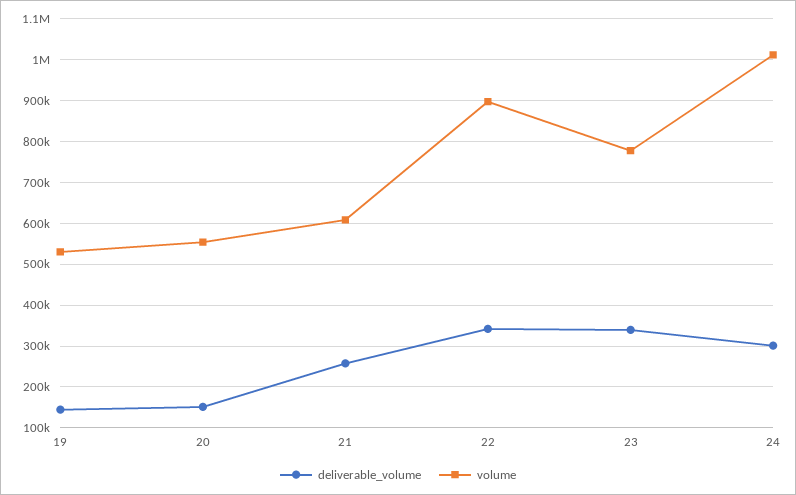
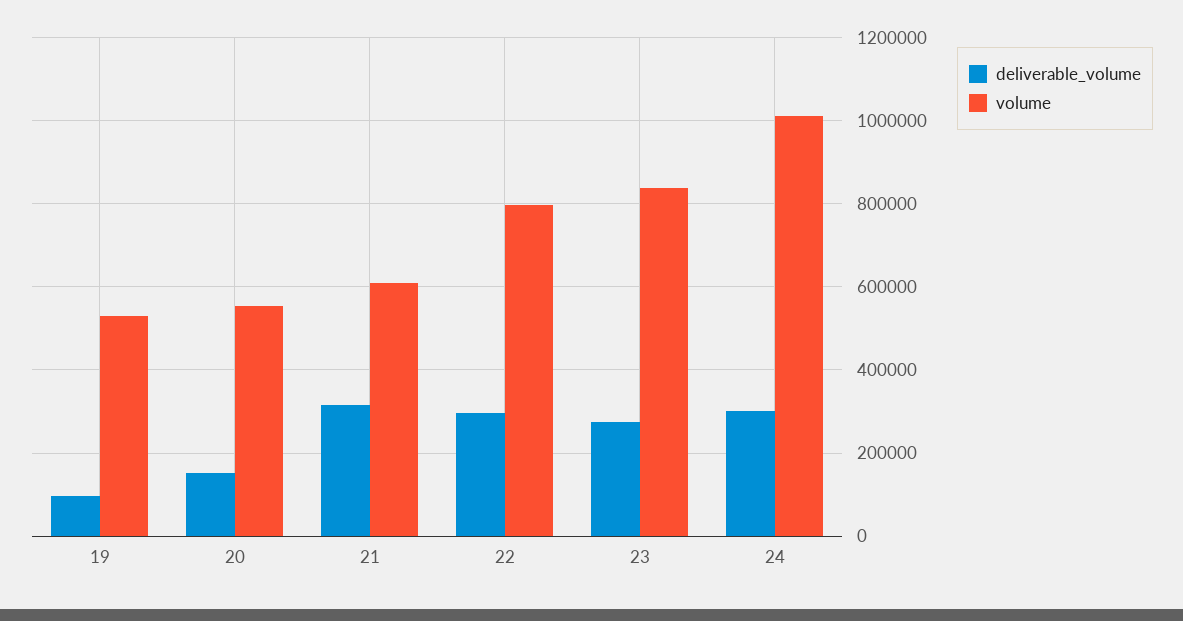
deliverable_volume, 19: 140000 -> 100000
deliverable_volume, 21: 260000 -> 320000
deliverable_volume, 22: 340000 -> 300000
volume, 22: 900000 -> 800000
deliverable_volume, 23: 340000 -> 280000
volume, 23: 780000 -> 840000

